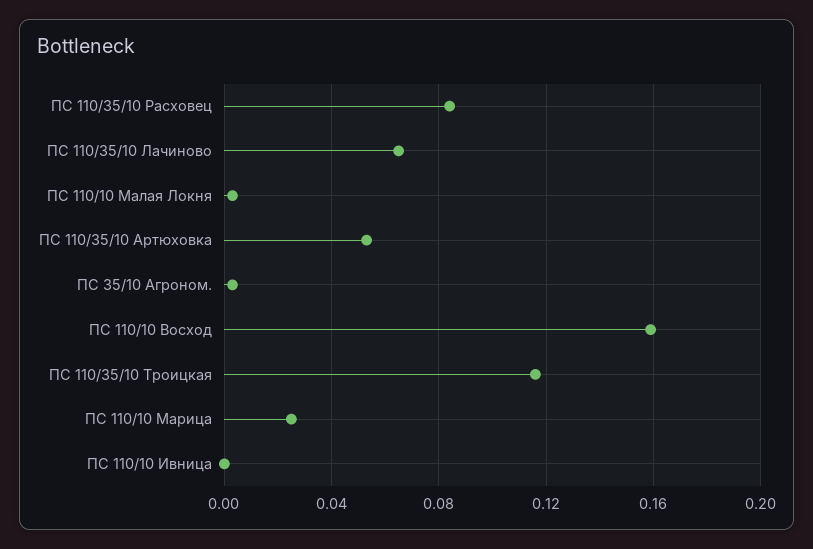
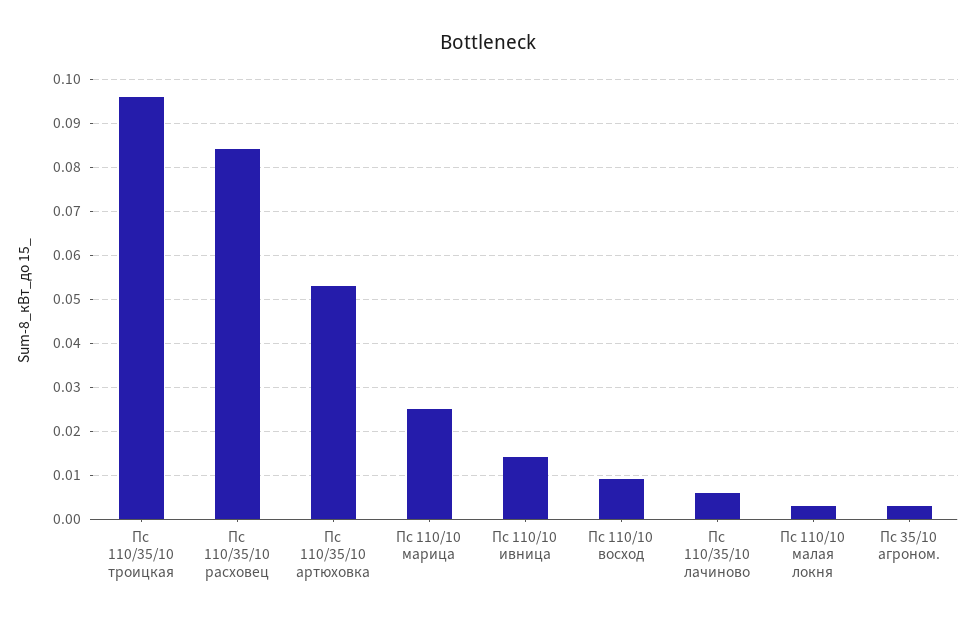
ПС 110/35/10 Лачиново: 0.065 -> 0.005
ПС 110/10 Восход: 0.16 -> 0.01
ПС 110/35/10 Троицкая: 0.115 -> 0.095
ПС 110/10 Ивница: 0 -> 0.015

